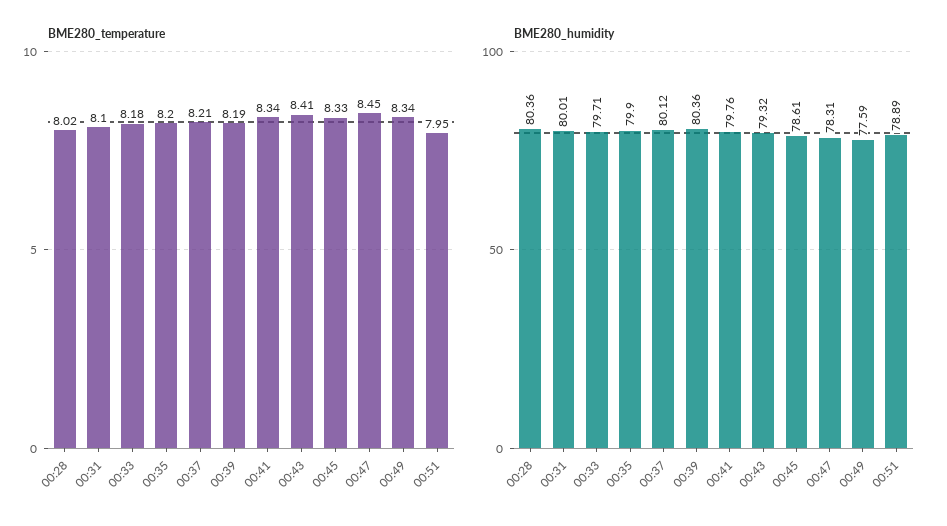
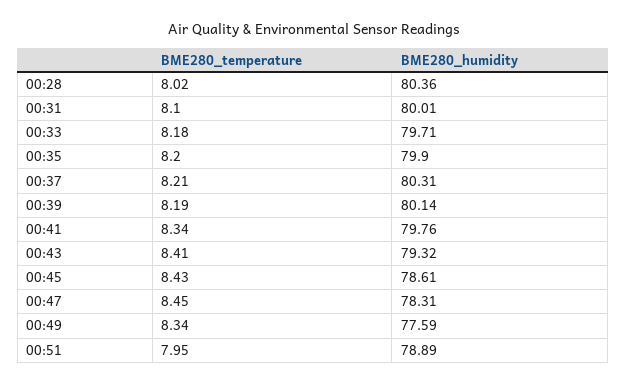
BME280_temperature, 00:45: 8.33 -> 8.43
BME280_humidity, 00:37: 80.12 -> 80.31
BME280_humidity, 00:39: 80.36 -> 80.14

